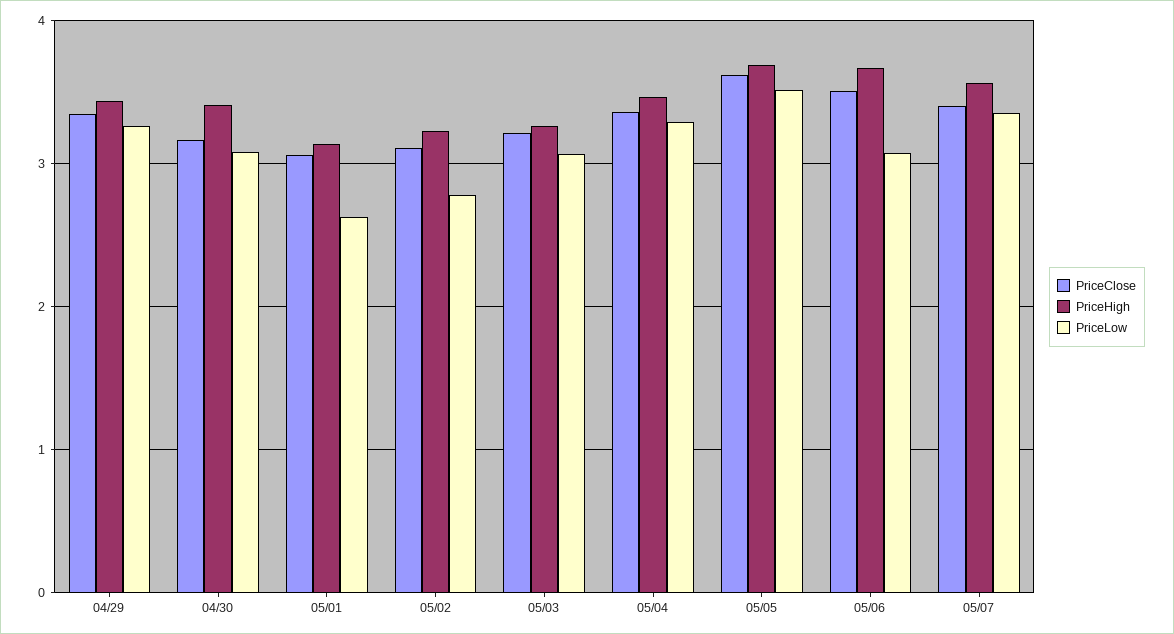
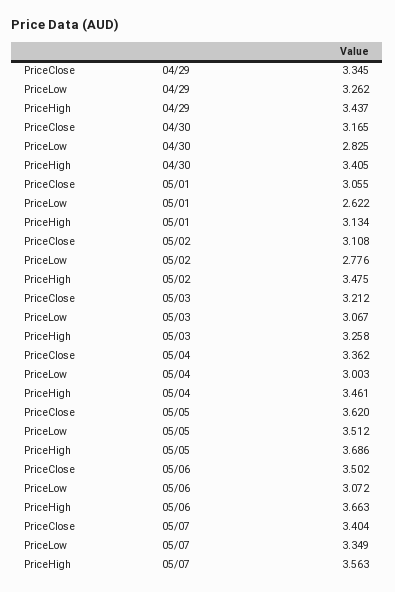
PriceLow, 04/30: 3.1 -> 2.825
PriceHigh, 05/02: 3.2 -> 3.475
PriceLow, 05/04: 3.3 -> 3.003

